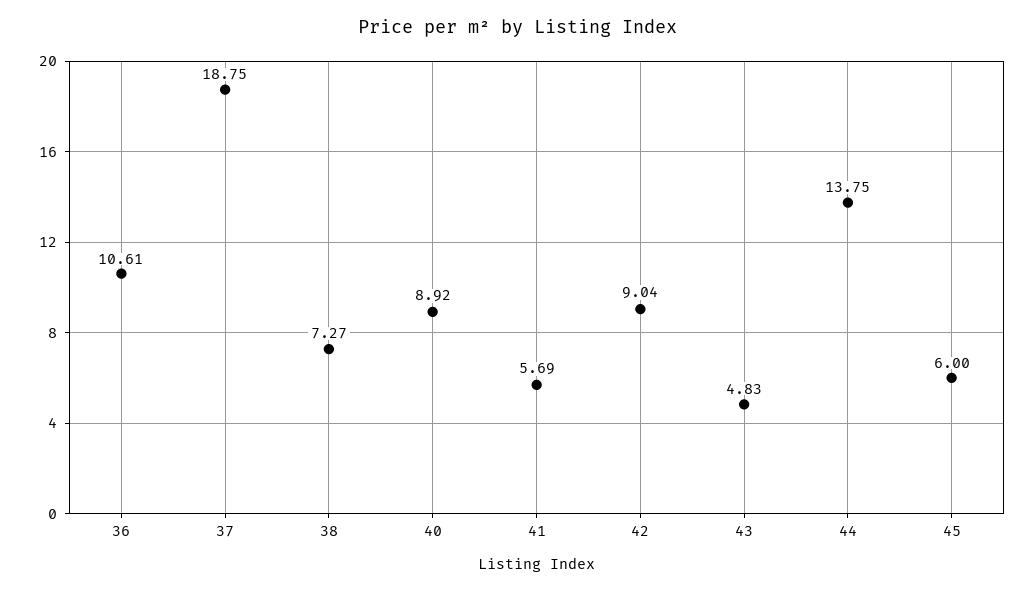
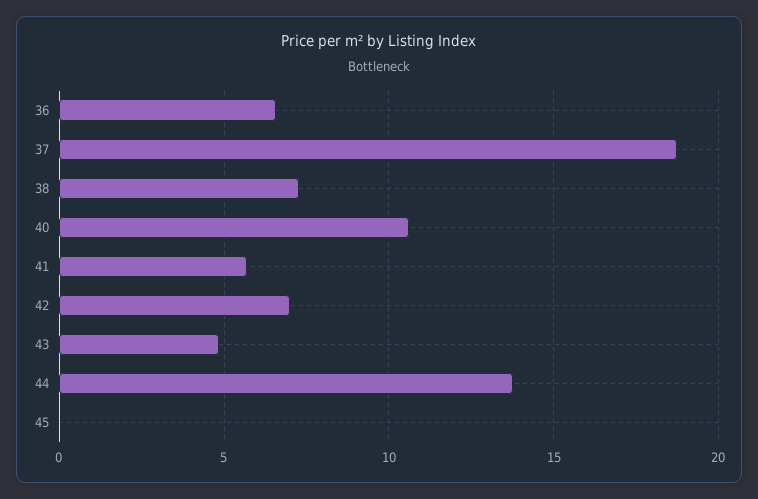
36: 10.61 -> 6.5
40: 8.92 -> 10.5
42: 9.04 -> 7
45: 6 -> 0

